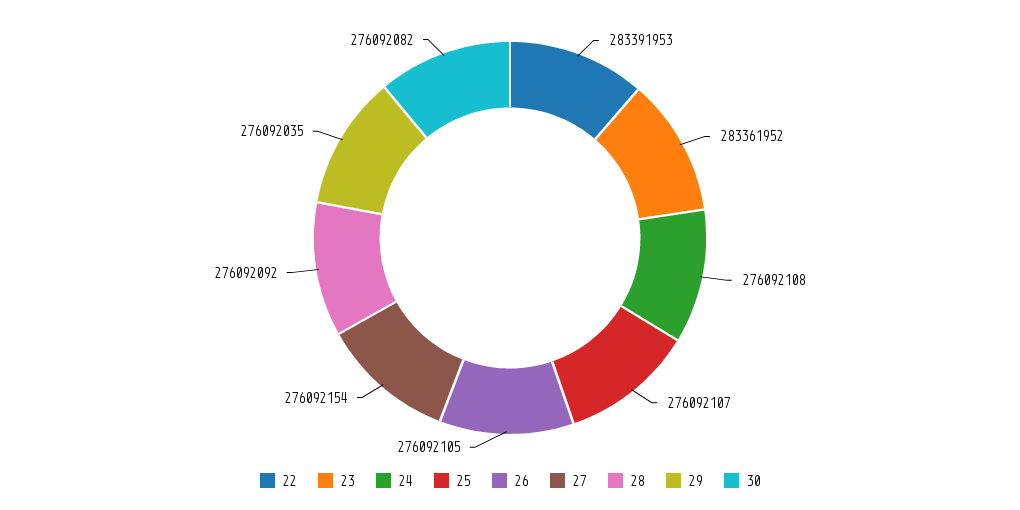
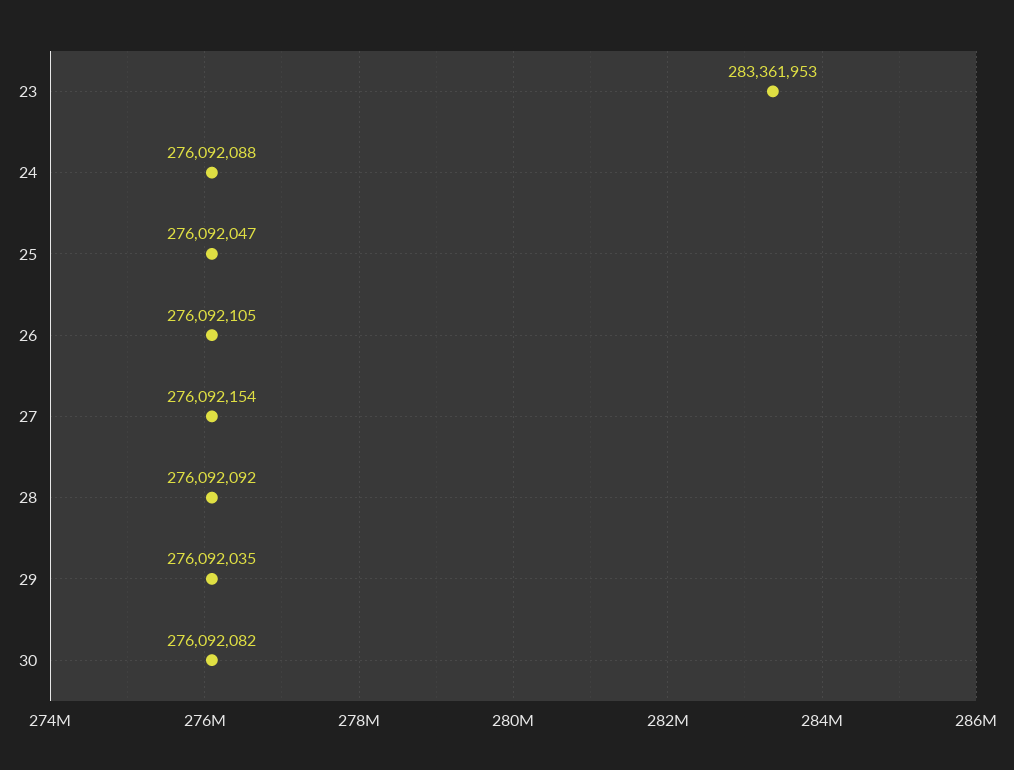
22: 283391953 -> none
23: 283361952 -> 283361953
24: 276092108 -> 276092088
25: 276092107 -> 276092047

